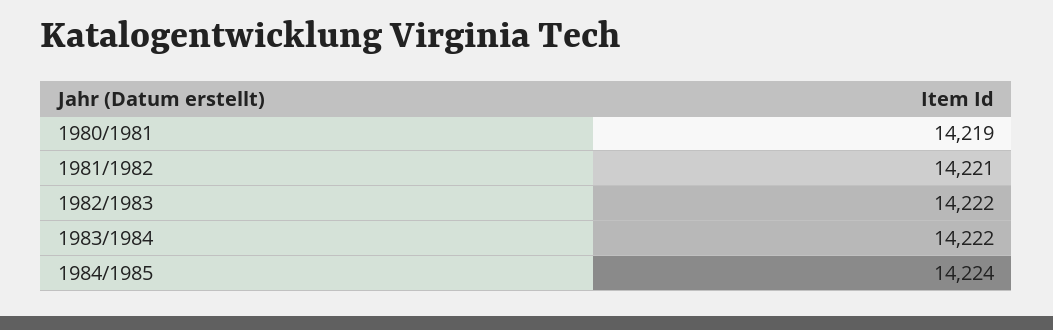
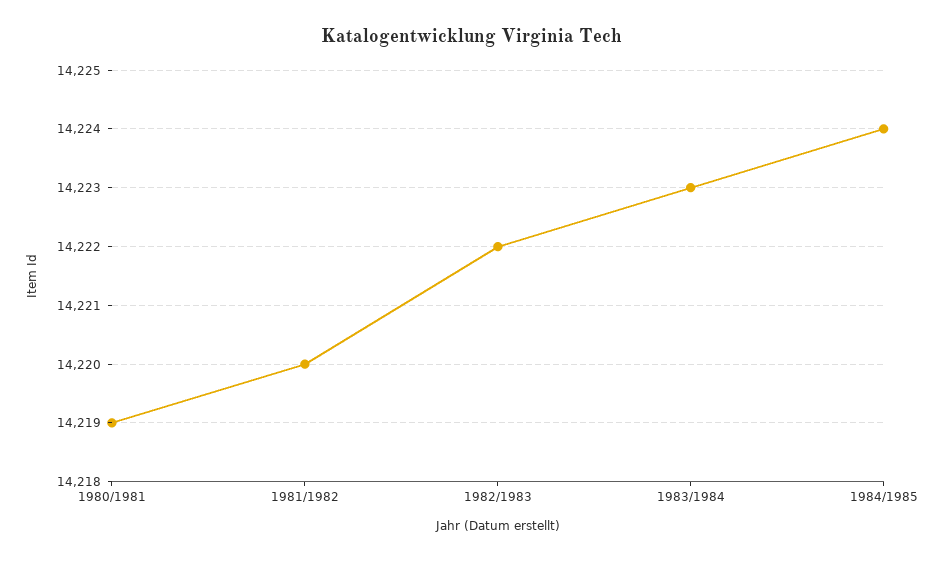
1981/1982: 14221 -> 14220
1983/1984: 14222 -> 14223

